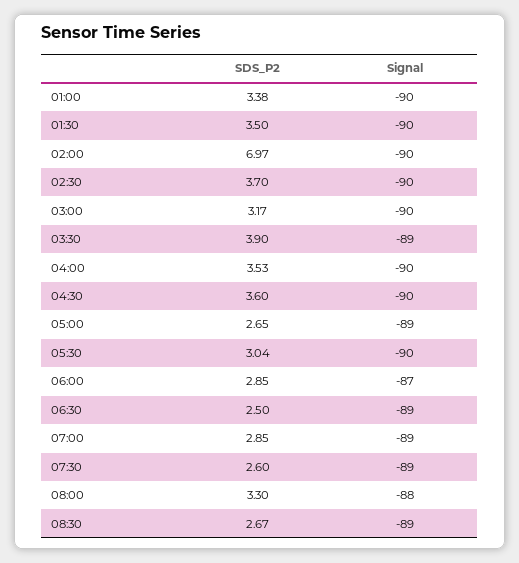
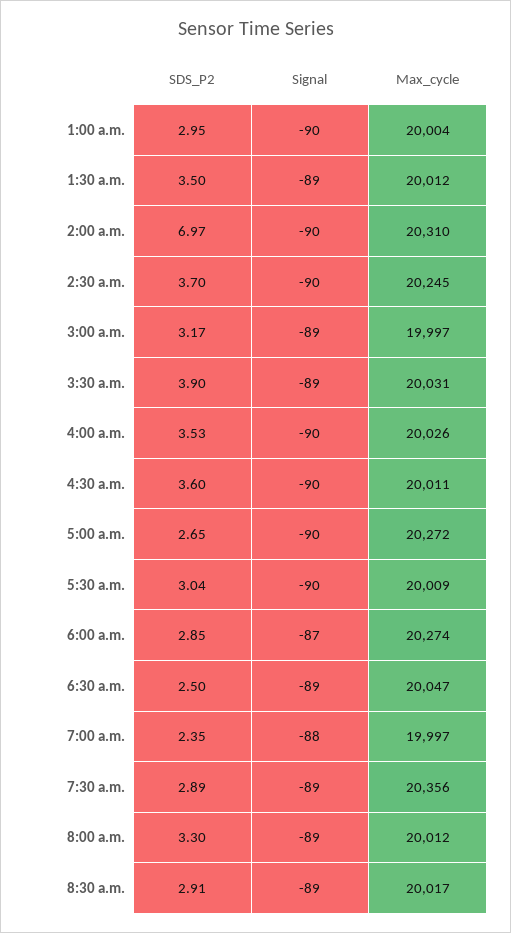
SDS_P2, 01:00: 3.38 -> 2.95
Signal, 01:30: -90 -> -89
Signal, 03:00: -90 -> -89
Signal, 05:00: -89 -> -90
SDS_P2, 07:00: 2.85 -> 2.35
Signal, 07:00: -89 -> -88
SDS_P2, 07:30: 2.6 -> 2.89
Signal, 08:00: -88 -> -89
SDS_P2, 08:30: 2.67 -> 2.91
Max_cycle, 01:00: none -> 20004
Max_cycle, 01:30: none -> 20012
Max_cycle, 02:00: none -> 20310
Max_cycle, 02:30: none -> 20245
Max_cycle, 03:00: none -> 19997
Max_cycle, 03:30: none -> 20031
Max_cycle, 04:00: none -> 20026
Max_cycle, 04:30: none -> 20011
Max_cycle, 05:00: none -> 20272
Max_cycle, 05:30: none -> 20009
Max_cycle, 06:00: none -> 20274
Max_cycle, 06:30: none -> 20047
Max_cycle, 07:00: none -> 19997
Max_cycle, 07:30: none -> 20356
Max_cycle, 08:00: none -> 20012
Max_cycle, 08:30: none -> 20017

